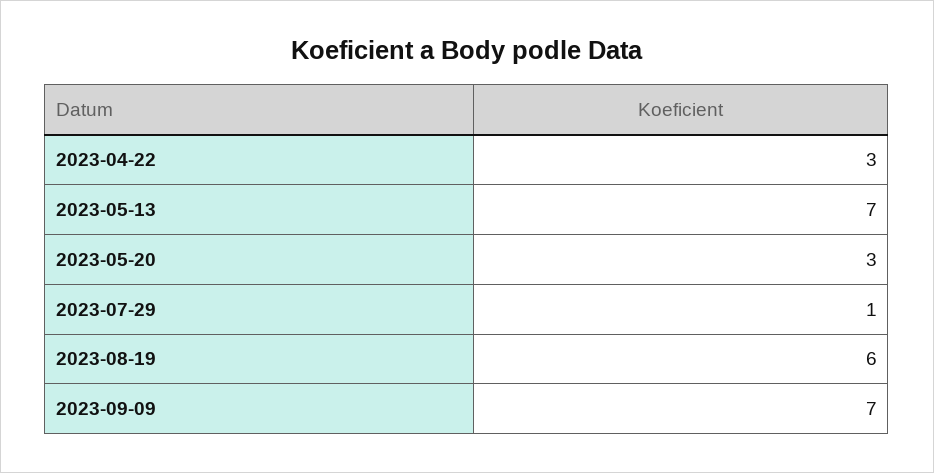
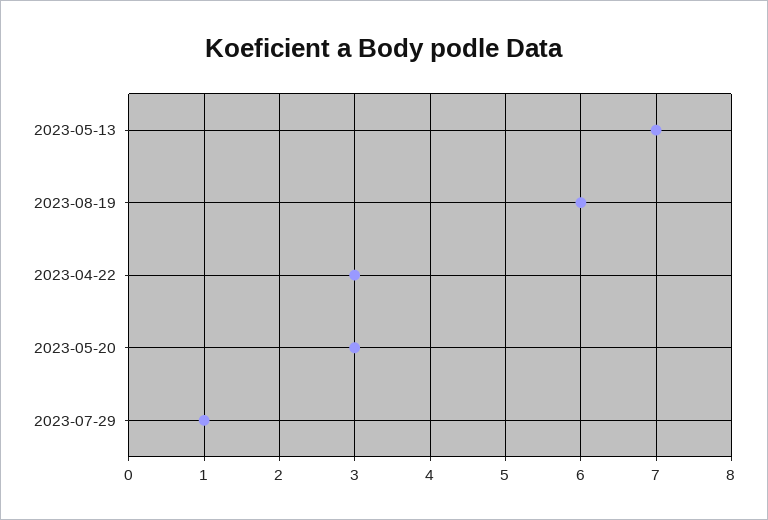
2023-09-09: 7 -> none

